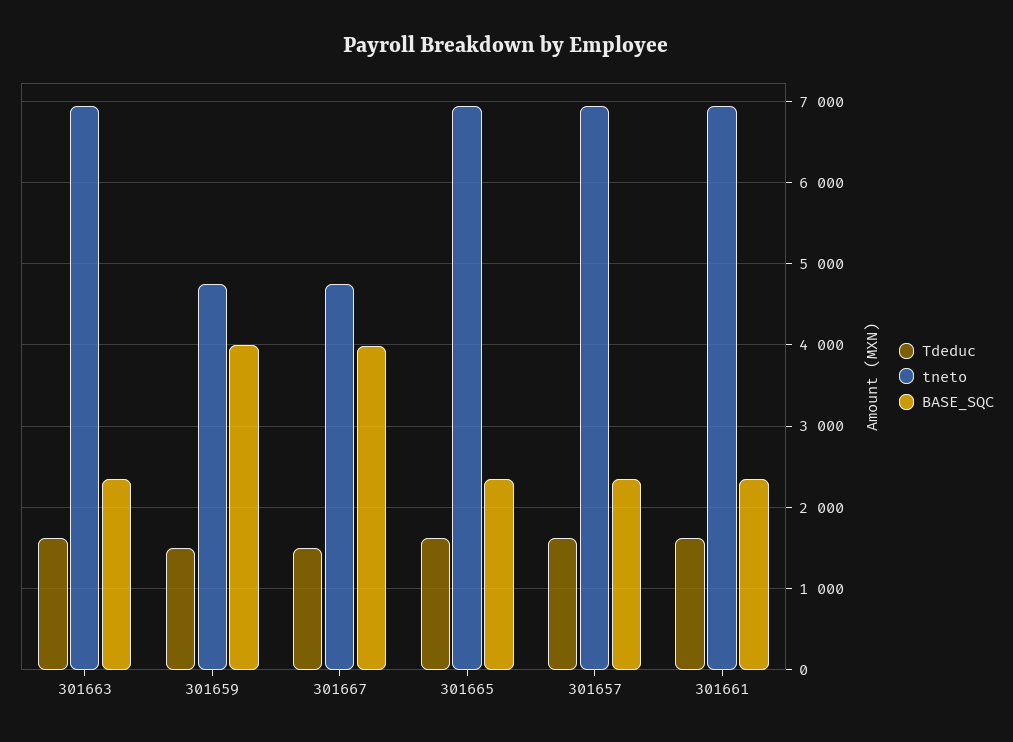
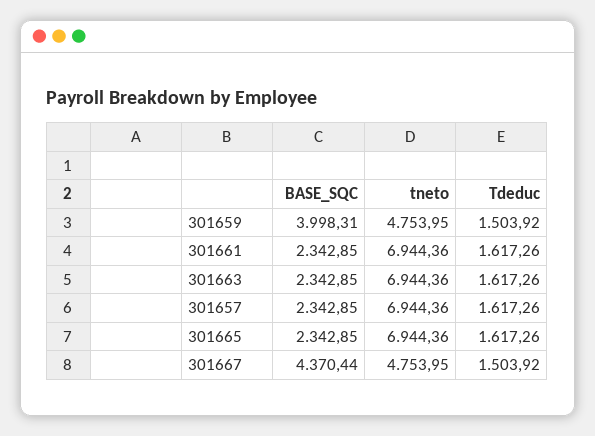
BASE_SQC, 301667: 4000 -> 4370.44

